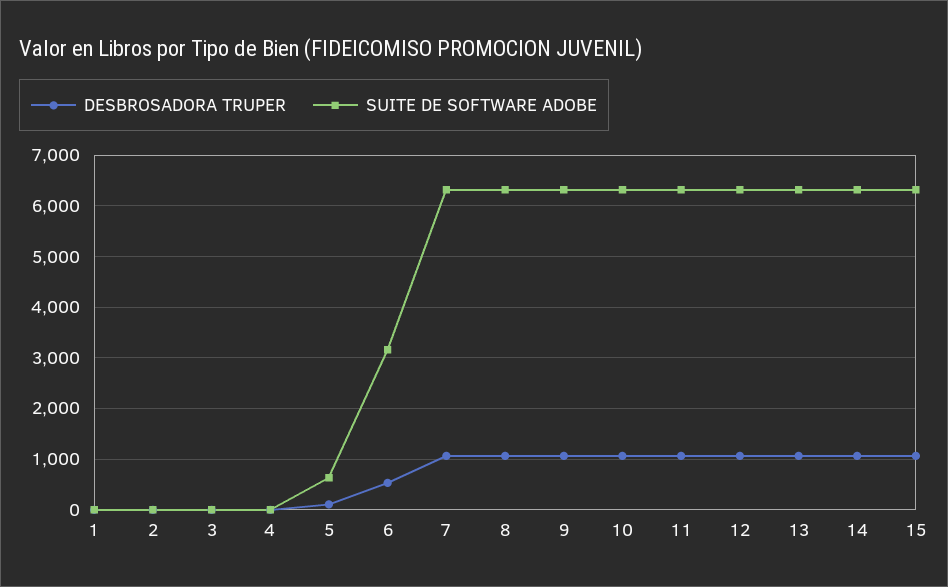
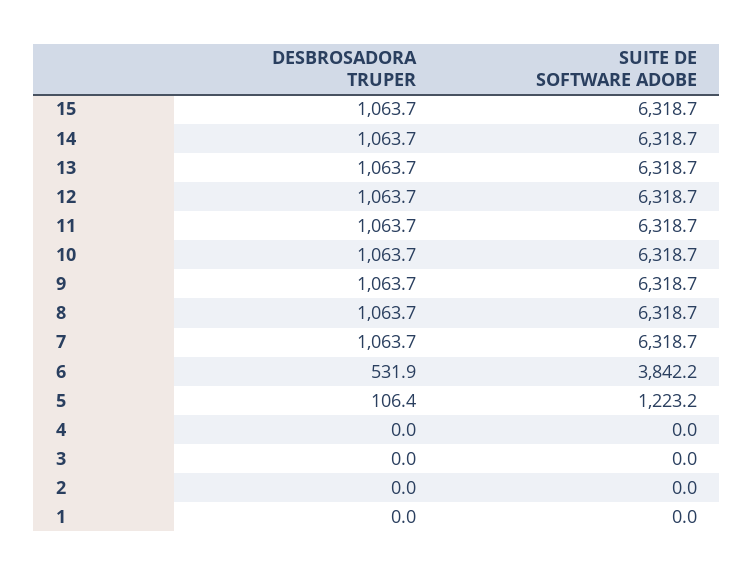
SUITE DE SOFTWARE ADOBE, 5: 600 -> 1223.2
SUITE DE SOFTWARE ADOBE, 6: 3200 -> 3842.2

